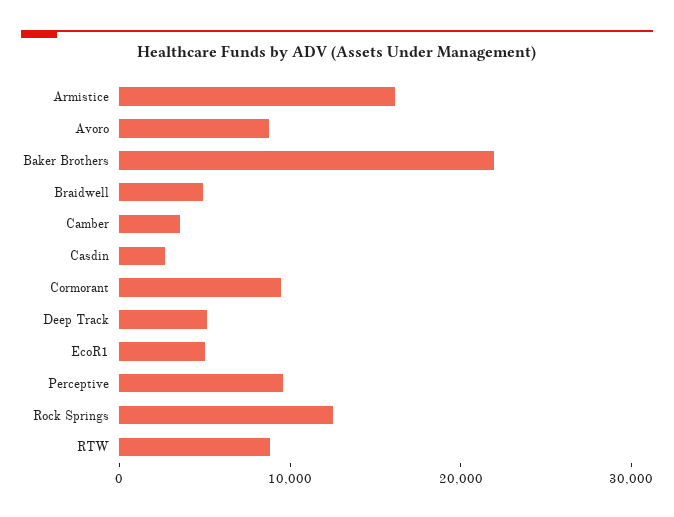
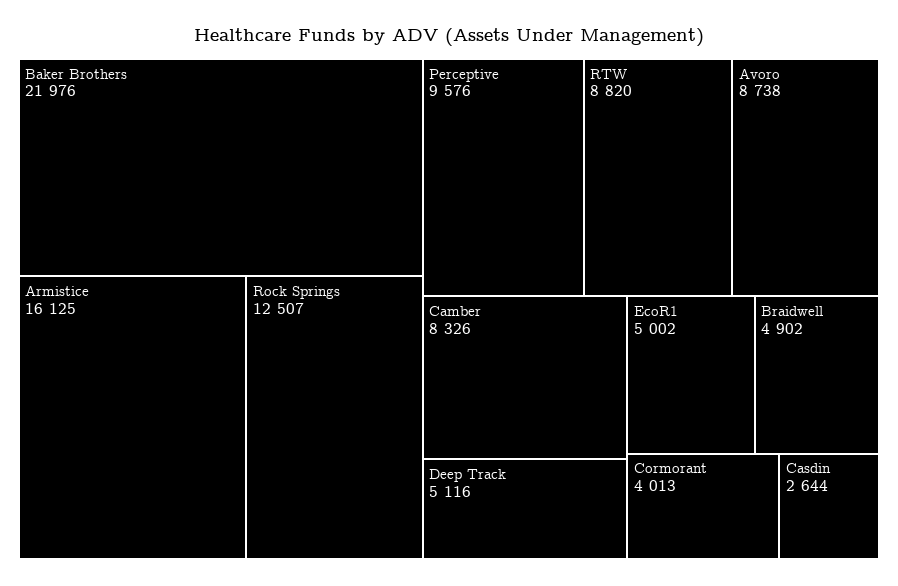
Camber: 4000 -> 8326
Cormorant: 10000 -> 4013

